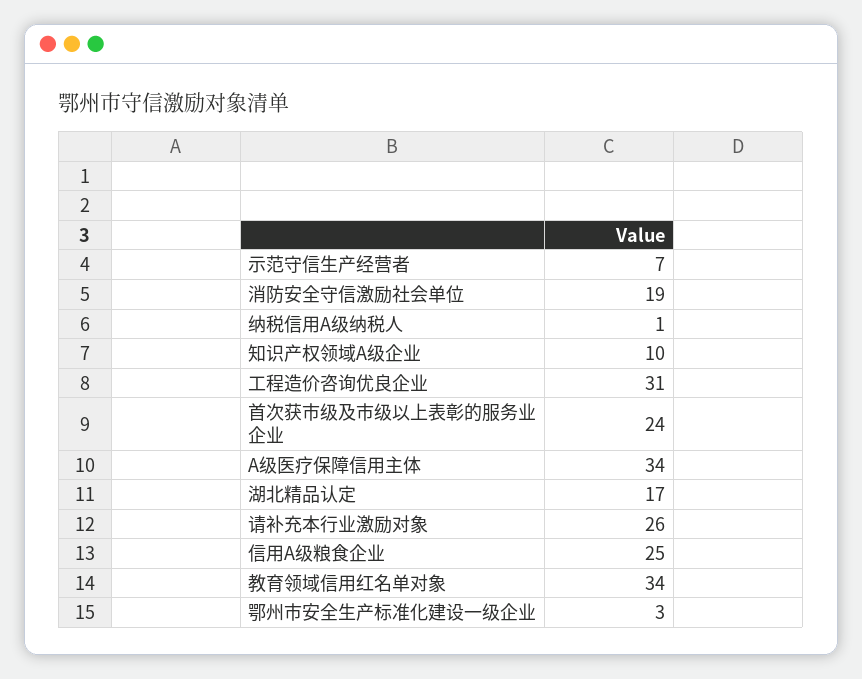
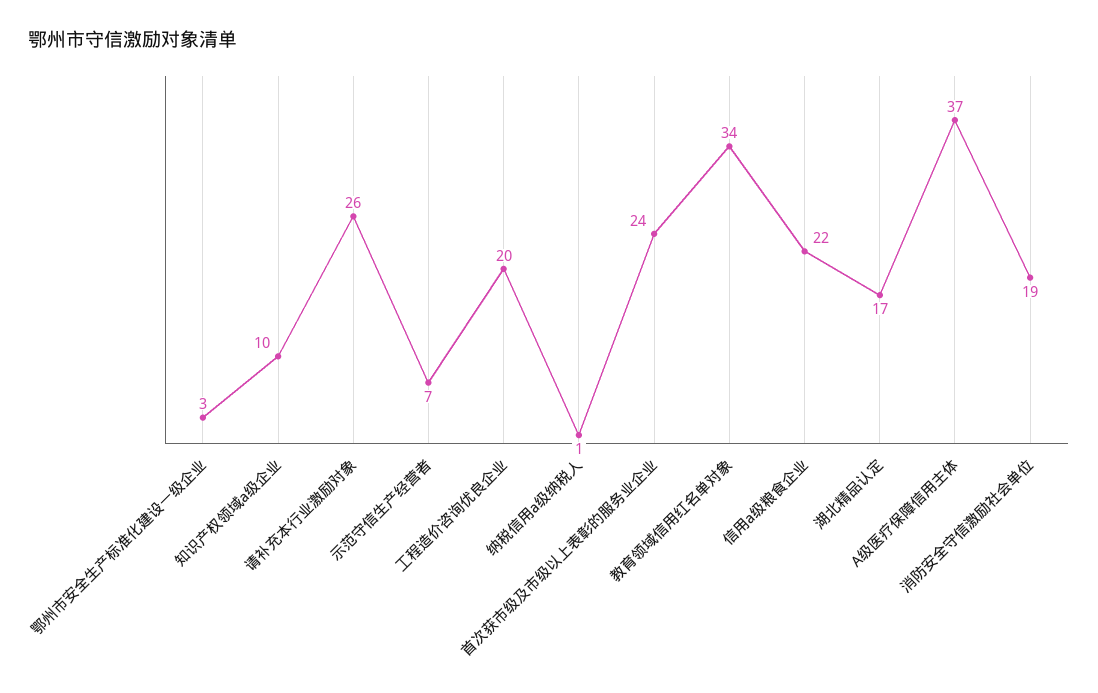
工程造价咨询优良企业: 31 -> 20
A级医疗保障信用主体: 34 -> 37
信用A级粮食企业: 25 -> 22

